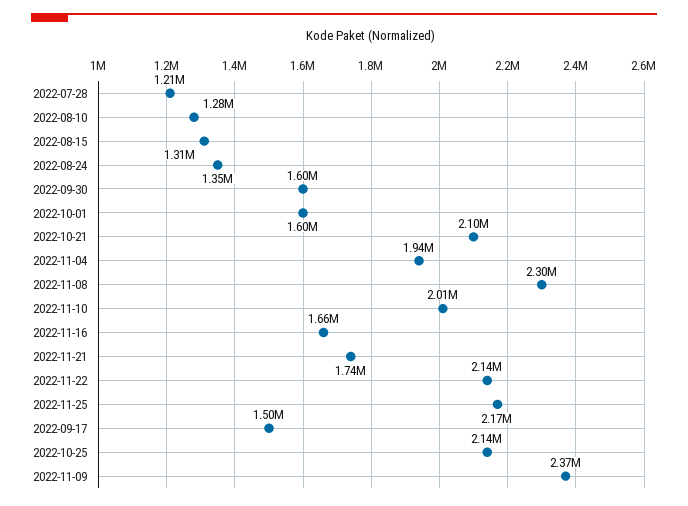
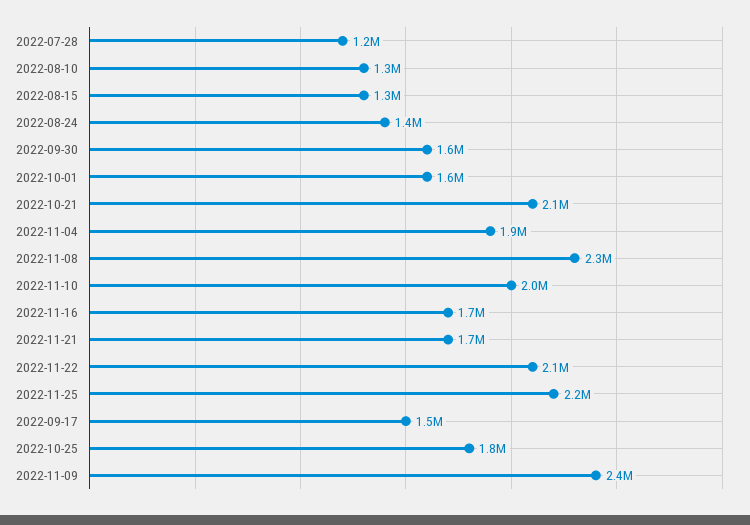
2022-10-25: 2140000 -> 1800000

